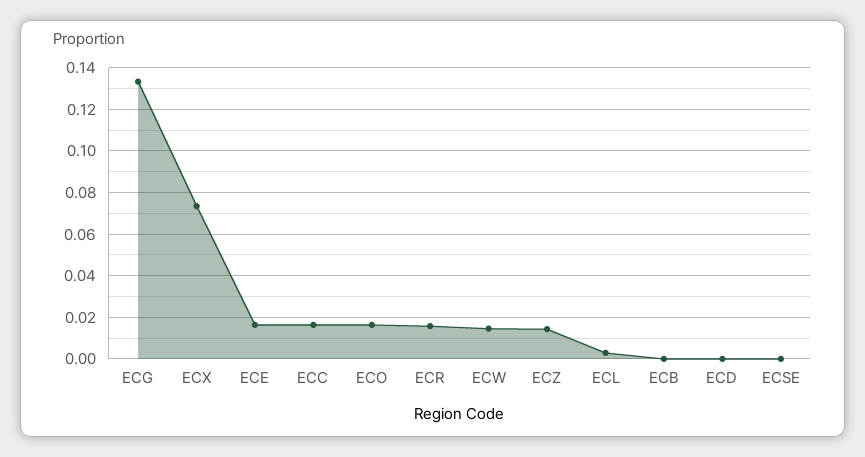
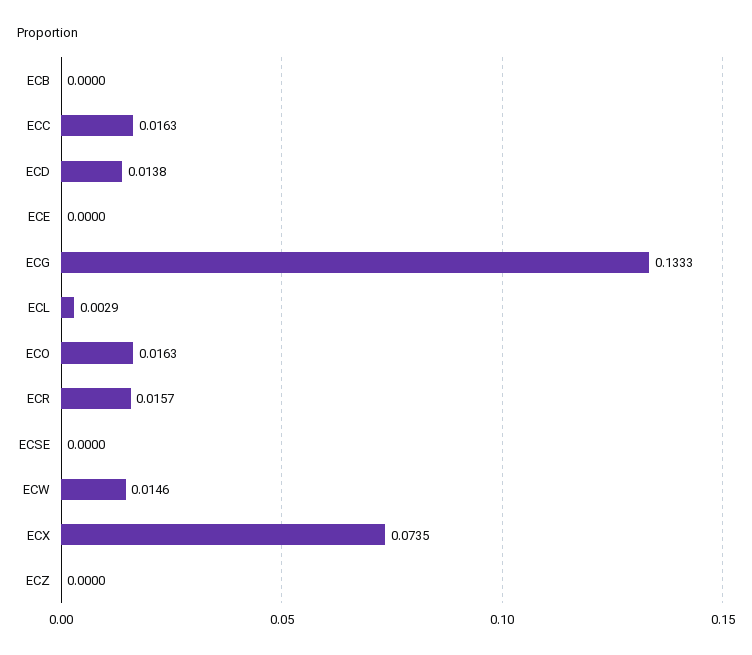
ECE: 0.015 -> 0
ECZ: 0.015 -> 0
ECD: 0 -> 0.0138

